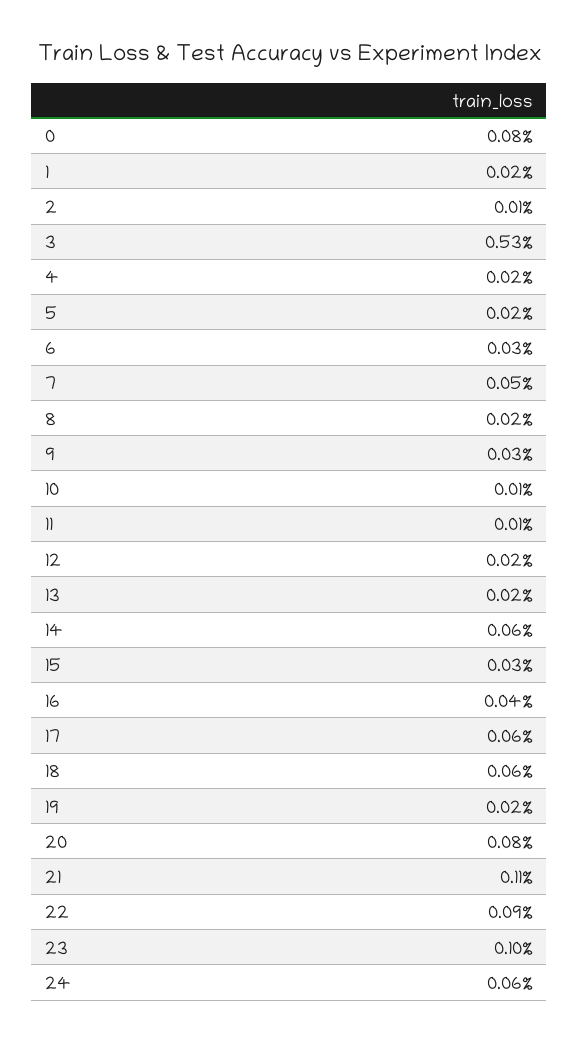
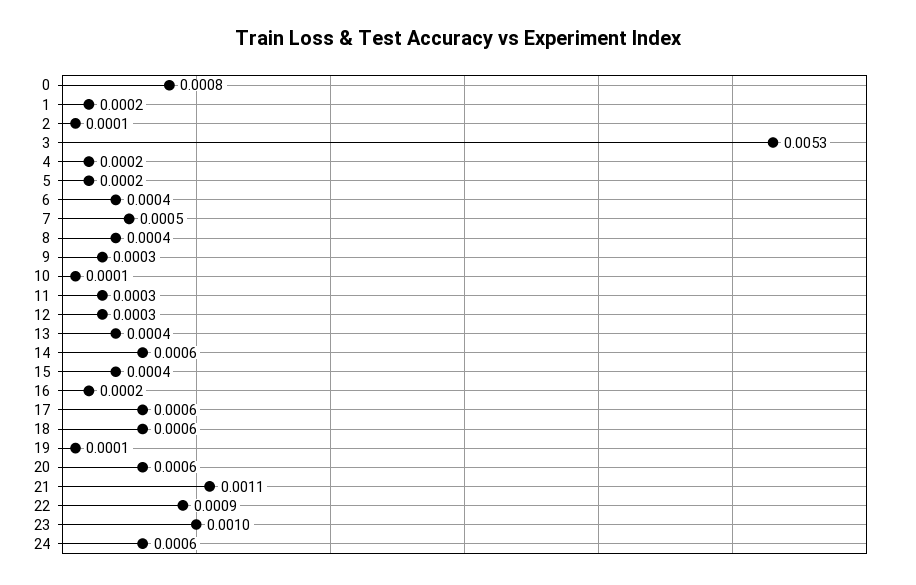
6: 0.0003 -> 0.0004
8: 0.0002 -> 0.0004
11: 0.0001 -> 0.0003
12: 0.0002 -> 0.0003
13: 0.0002 -> 0.0004
15: 0.0003 -> 0.0004
16: 0.0004 -> 0.0002
19: 0.0002 -> 0.0001
20: 0.0008 -> 0.0006

